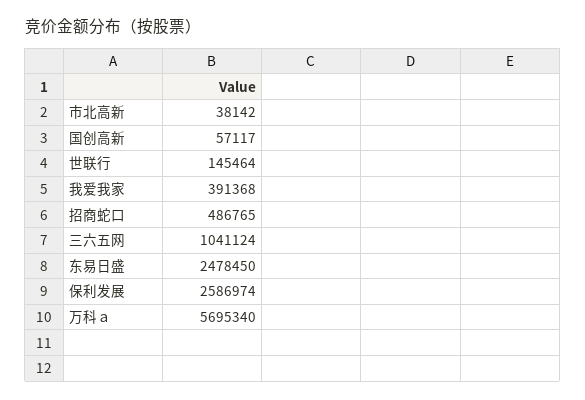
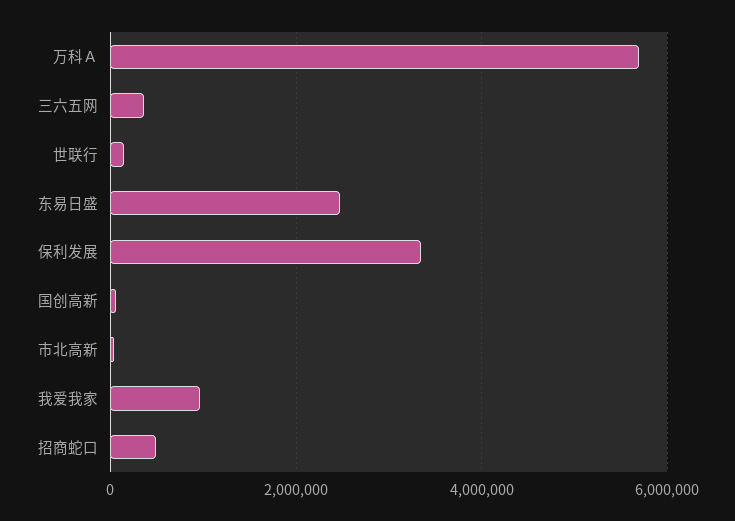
我爱我家: 391368 -> 1000000
三六五网: 1041124 -> 400000
保利发展: 2586974 -> 3400000

